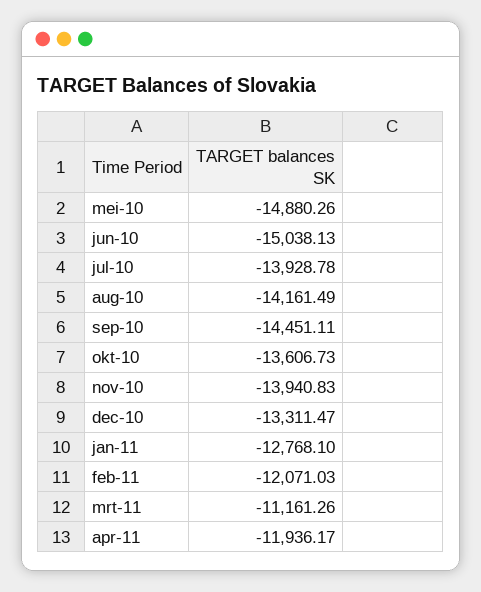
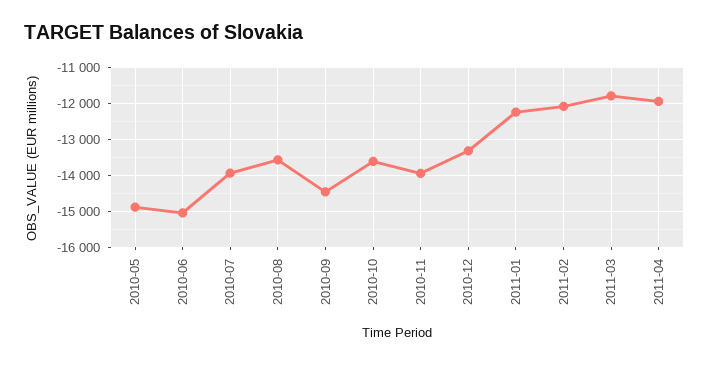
aug-10: -14161.49 -> -13600
jan-11: -12768.1 -> -12200
mrt-11: -11161.26 -> -11800

